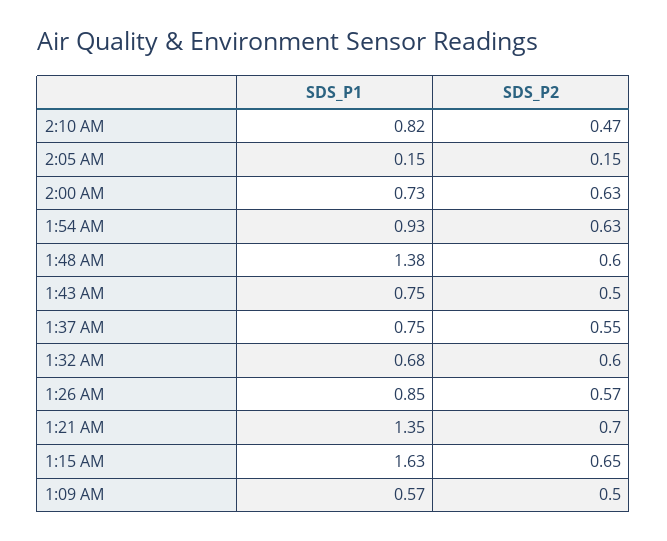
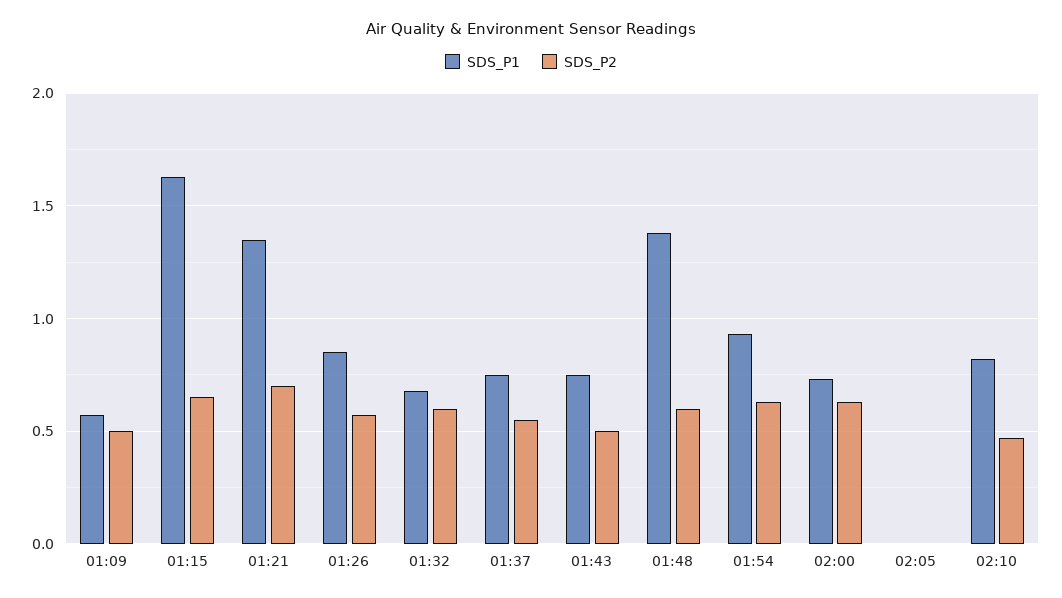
SDS_P1, 2:05 AM: 0.15 -> 0
SDS_P2, 2:05 AM: 0.15 -> 0

